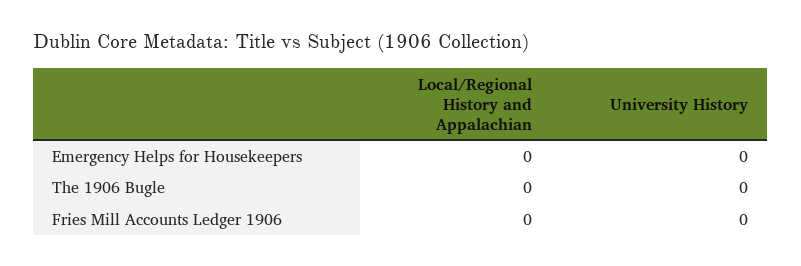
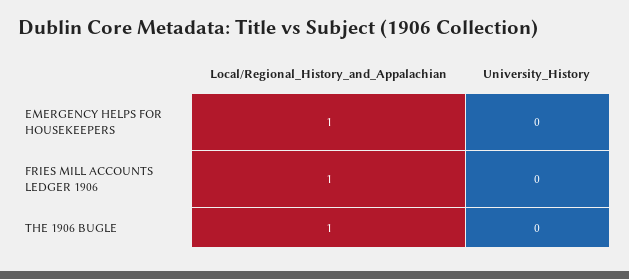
Local/Regional History and Appalachian, Emergency Helps for Housekeepers: 0 -> 1
Local/Regional History and Appalachian, The 1906 Bugle: 0 -> 1
Local/Regional History and Appalachian, Fries Mill Accounts Ledger 1906: 0 -> 1

